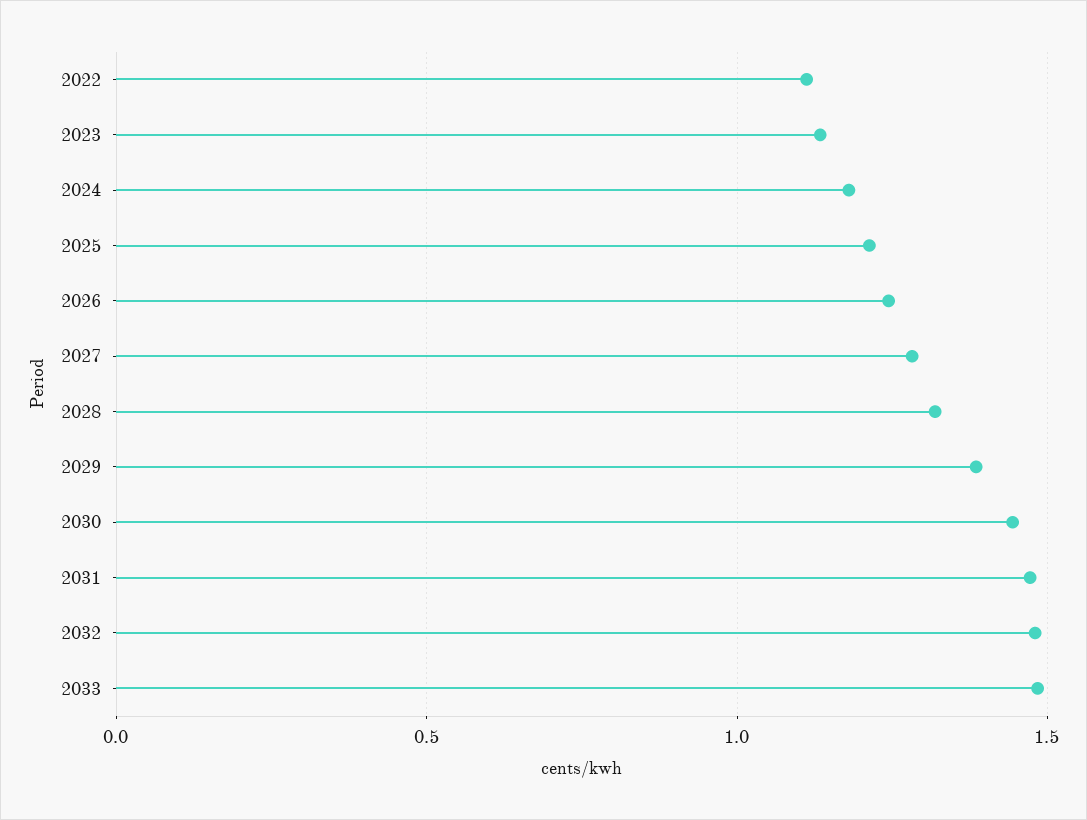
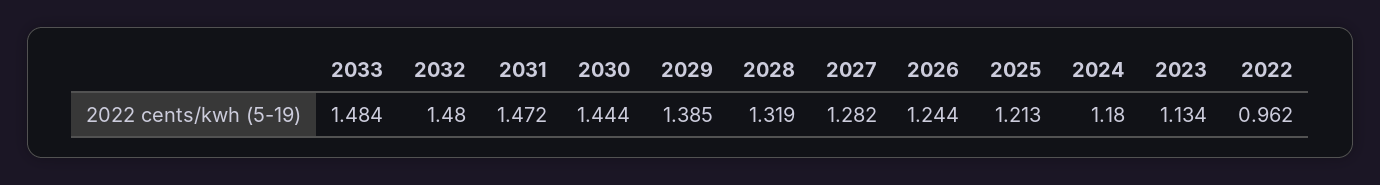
2022: 1.1 -> 0.962

